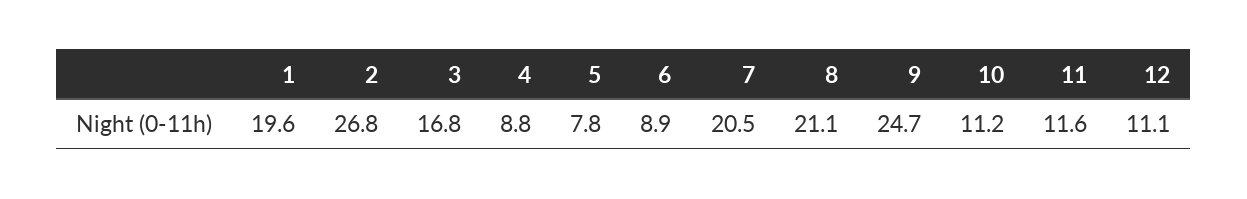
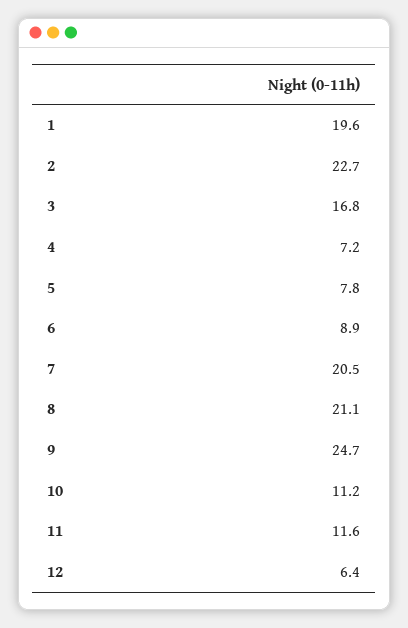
2: 26.8 -> 22.7
4: 8.8 -> 7.2
12: 11.1 -> 6.4

